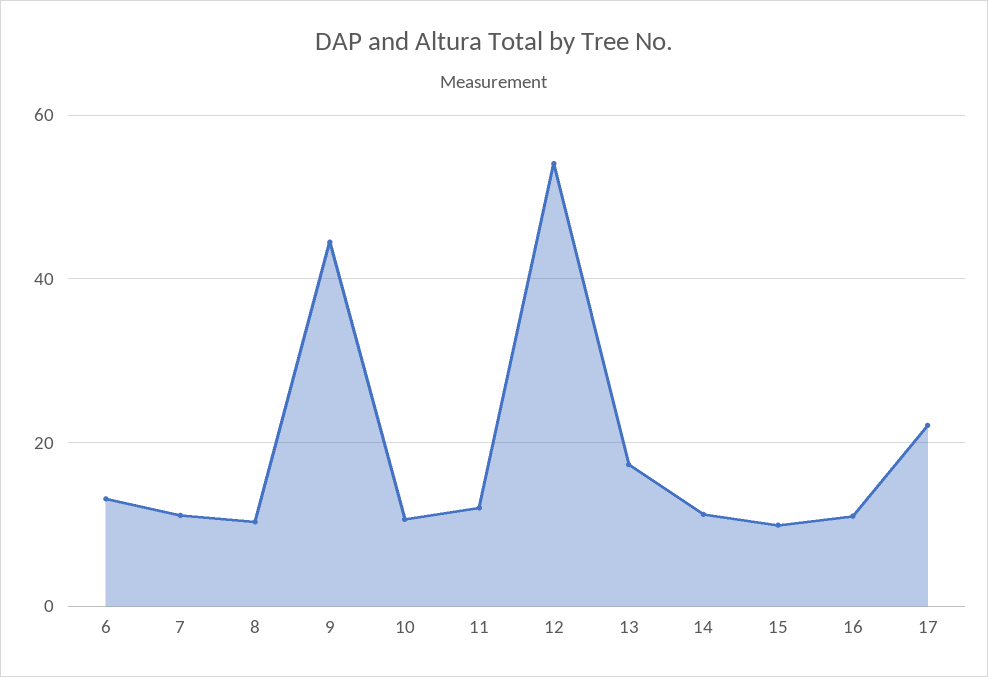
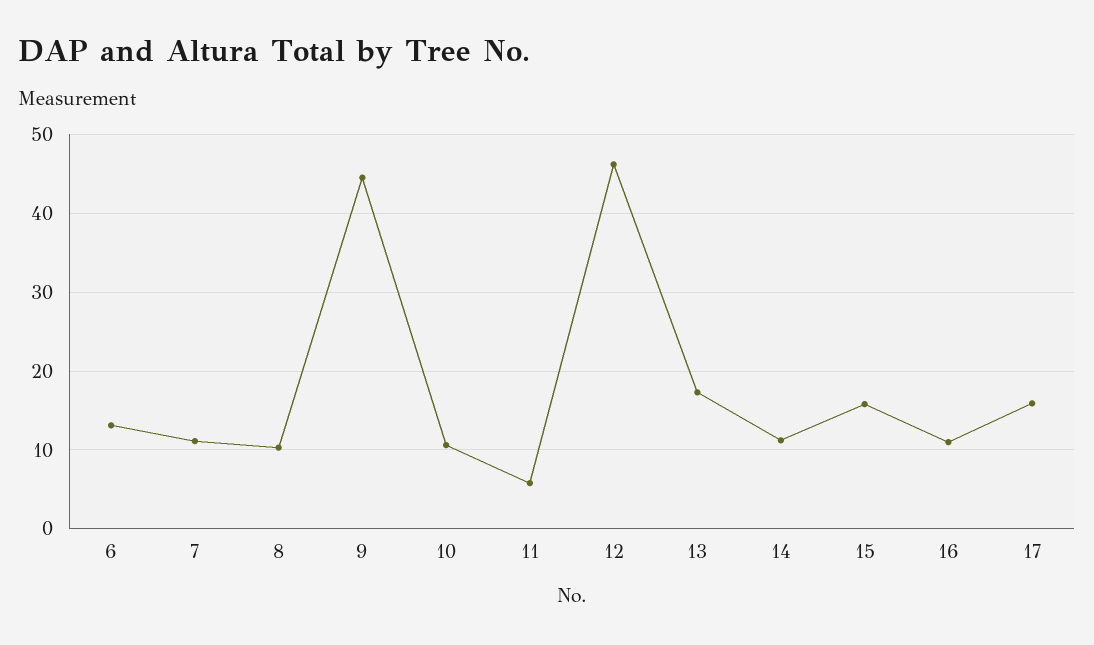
11: 12 -> 6
12: 54 -> 46
15: 10 -> 16
17: 22 -> 16

